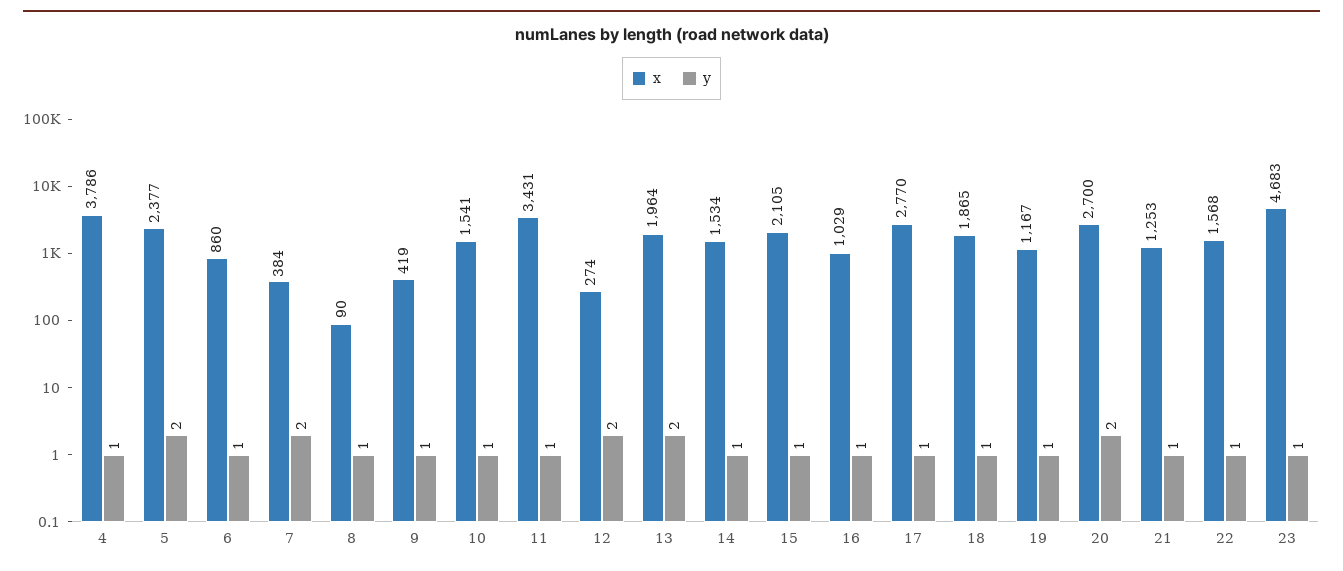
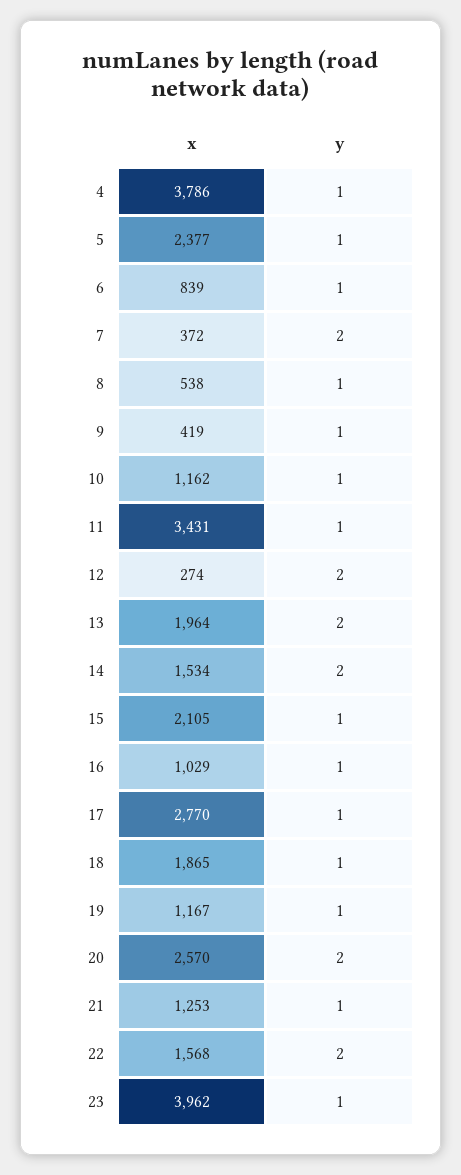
y, 5: 2 -> 1
x, 6: 860 -> 839
x, 7: 384 -> 372
x, 8: 90 -> 538
x, 10: 1541 -> 1162
y, 14: 1 -> 2
x, 20: 2700 -> 2570
y, 22: 1 -> 2
x, 23: 4683 -> 3962

